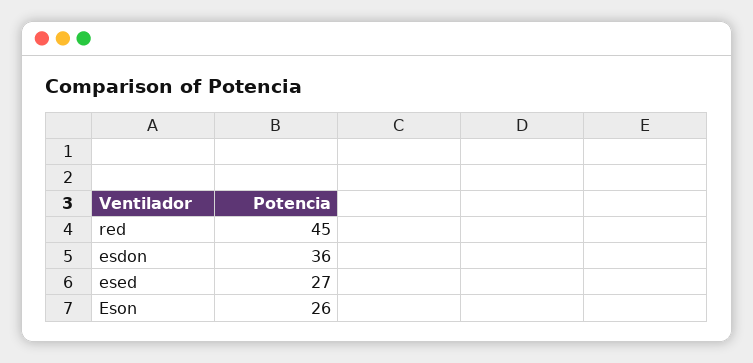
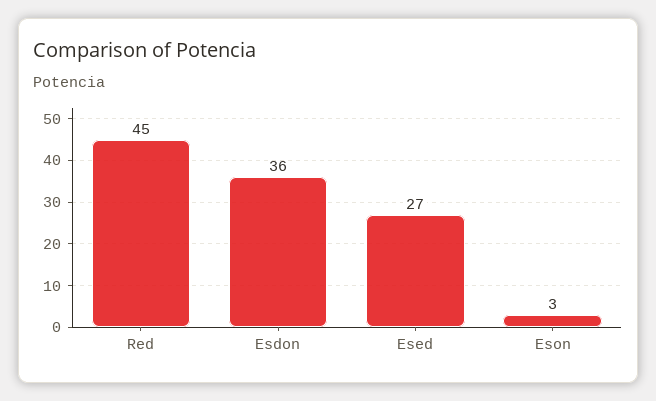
Eson: 26 -> 3

